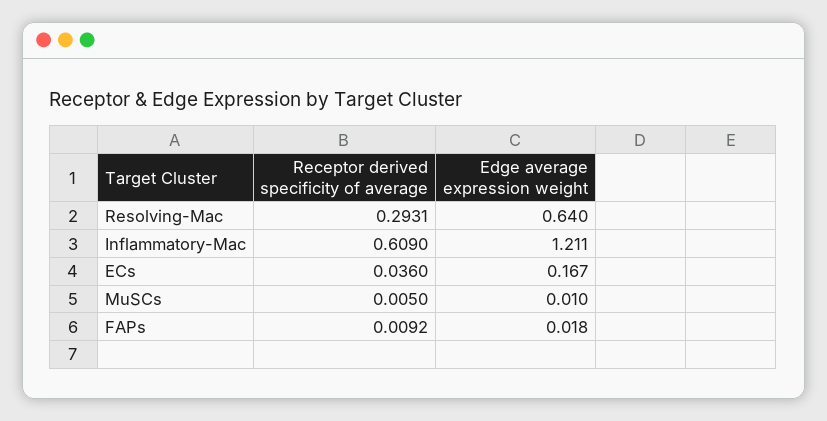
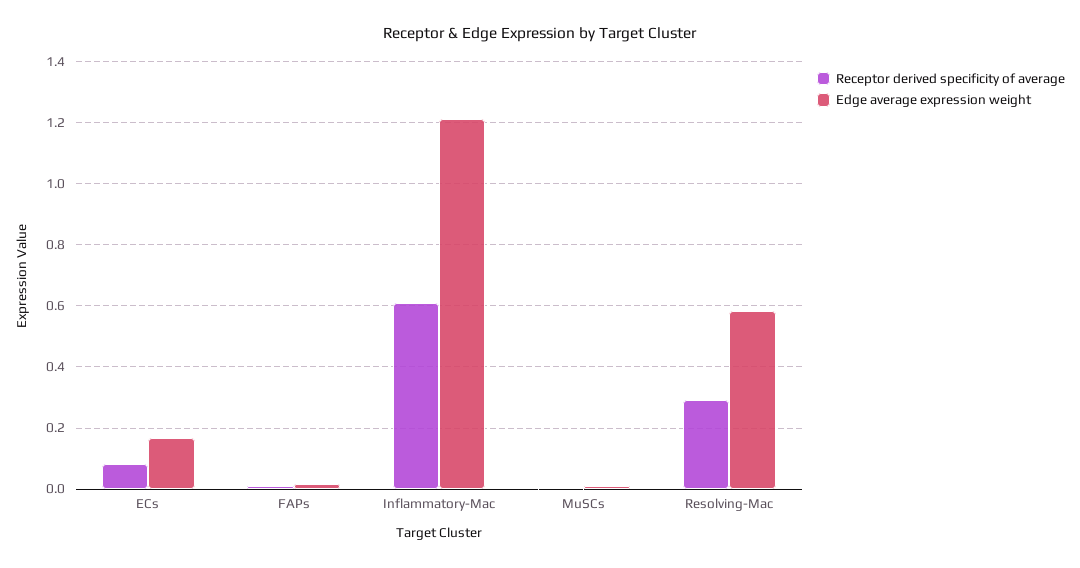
Edge average expression weight, Resolving-Mac: 0.64 -> 0.58
Receptor derived specificity of average, ECs: 0.036 -> 0.08

